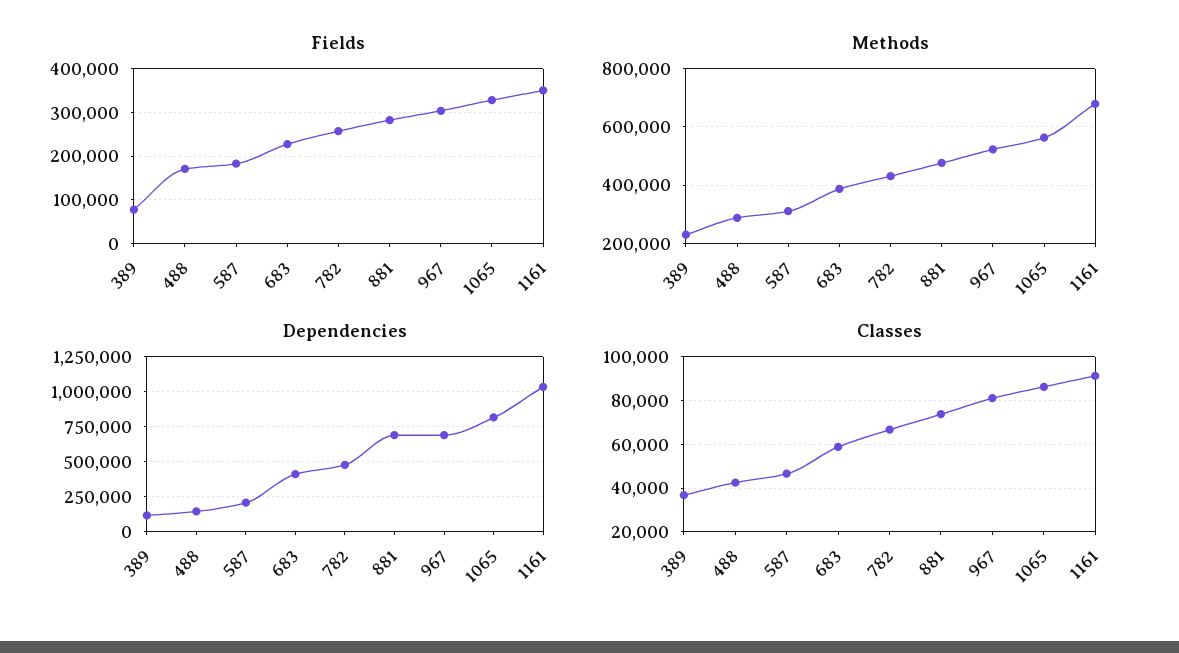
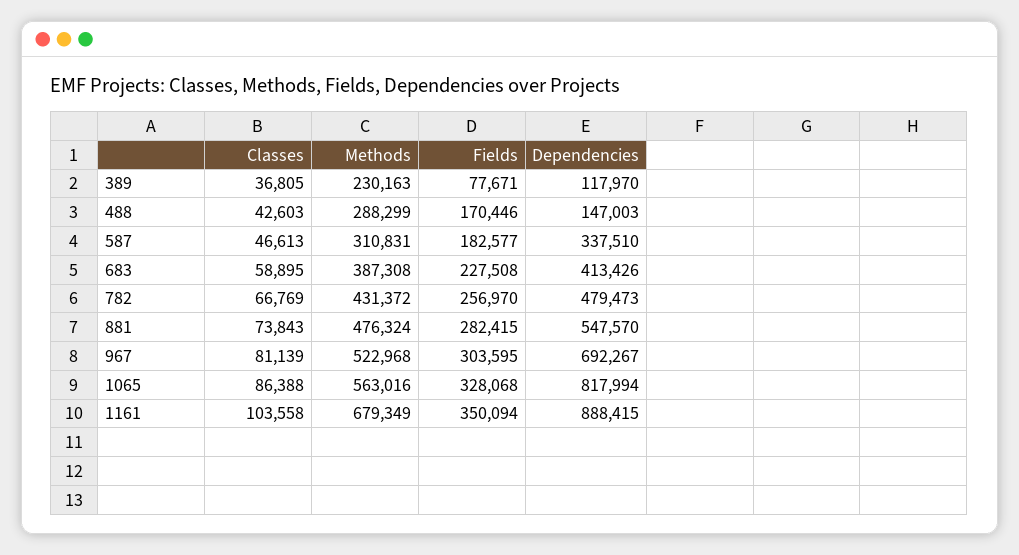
Dependencies, 587: 200000 -> 337510
Dependencies, 881: 700000 -> 547570
Dependencies, 1161: 1050000 -> 888415
Classes, 1161: 90000 -> 103558

